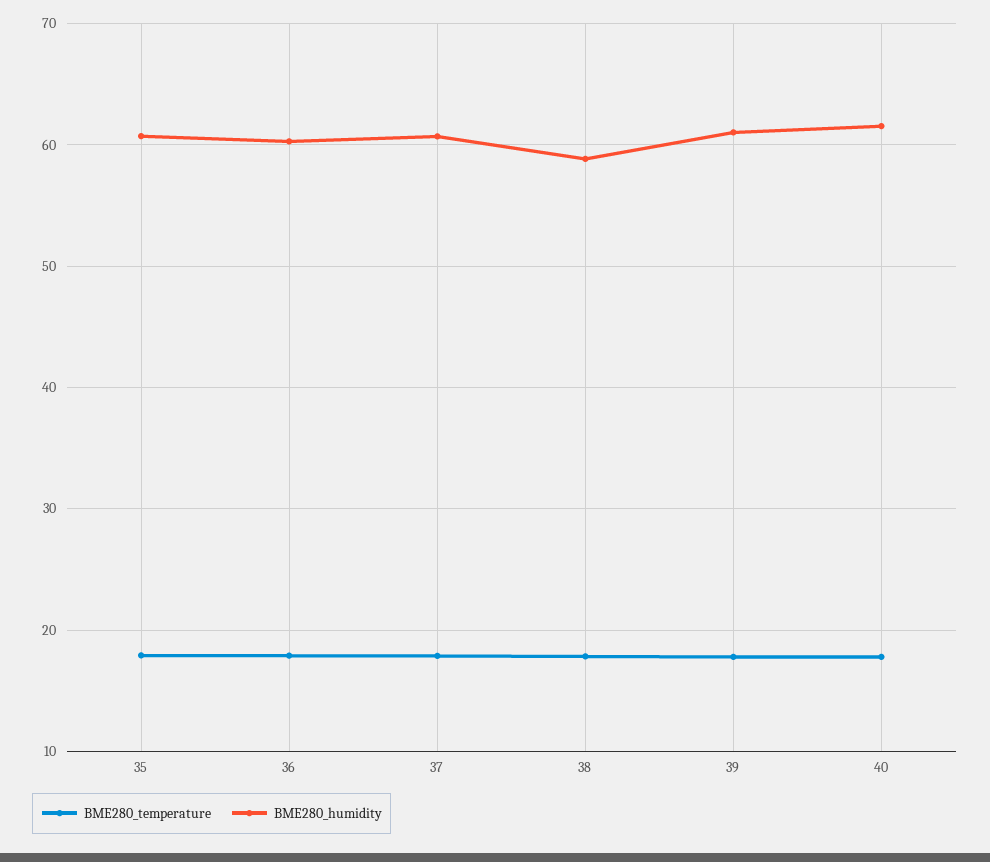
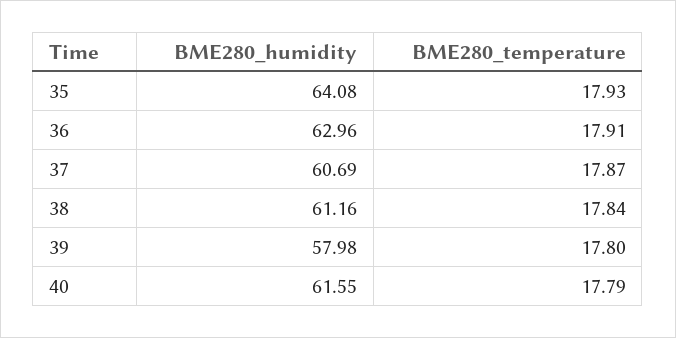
BME280_humidity, 35: 61 -> 64.08
BME280_humidity, 36: 60 -> 62.96
BME280_humidity, 38: 59 -> 61.16
BME280_humidity, 39: 61 -> 57.98

